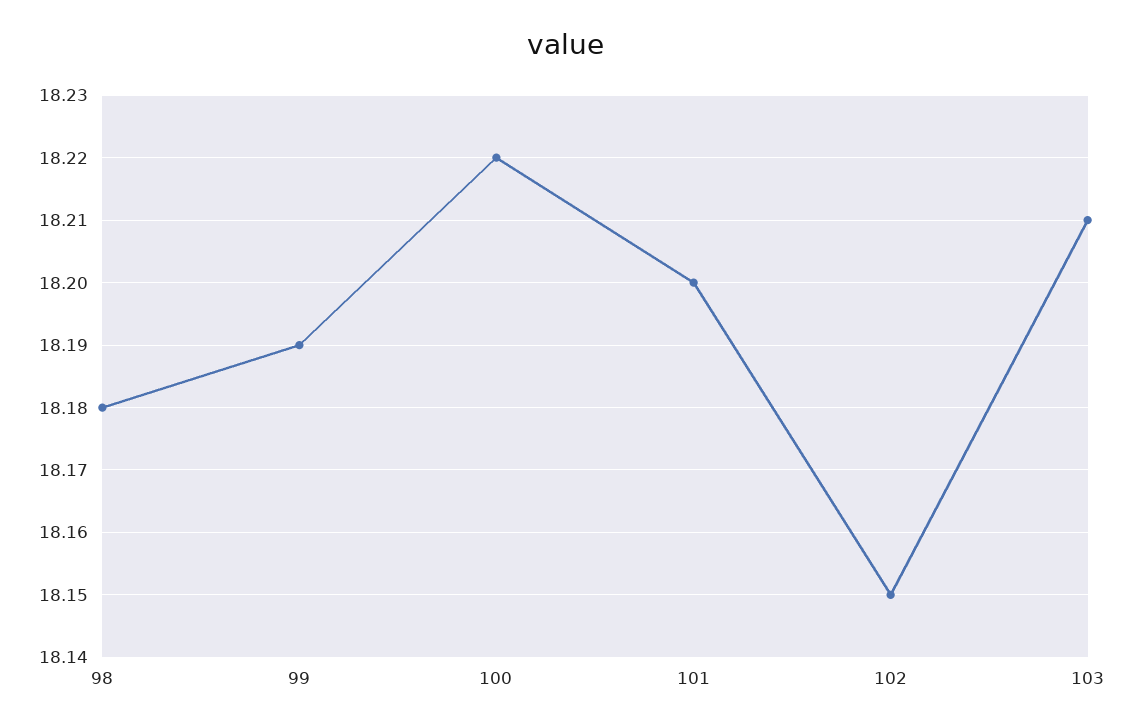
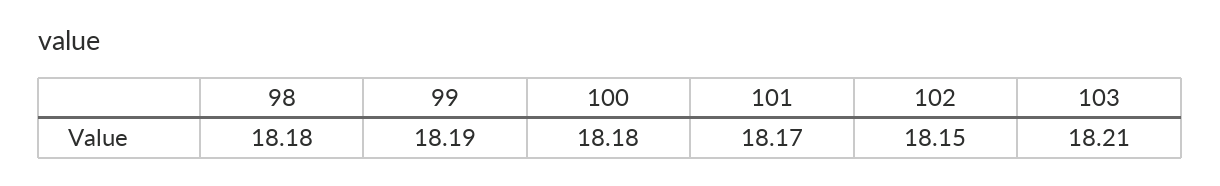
100: 18.22 -> 18.18
101: 18.2 -> 18.17

